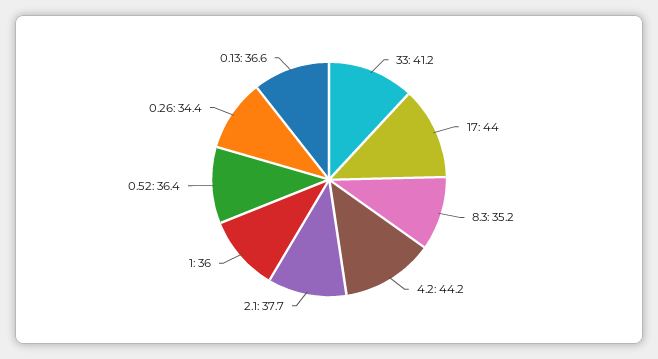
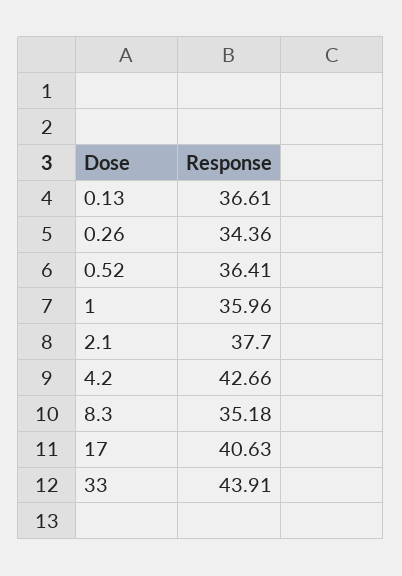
33: 41.2 -> 43.91
17: 44 -> 40.63
4.2: 44.2 -> 42.66

